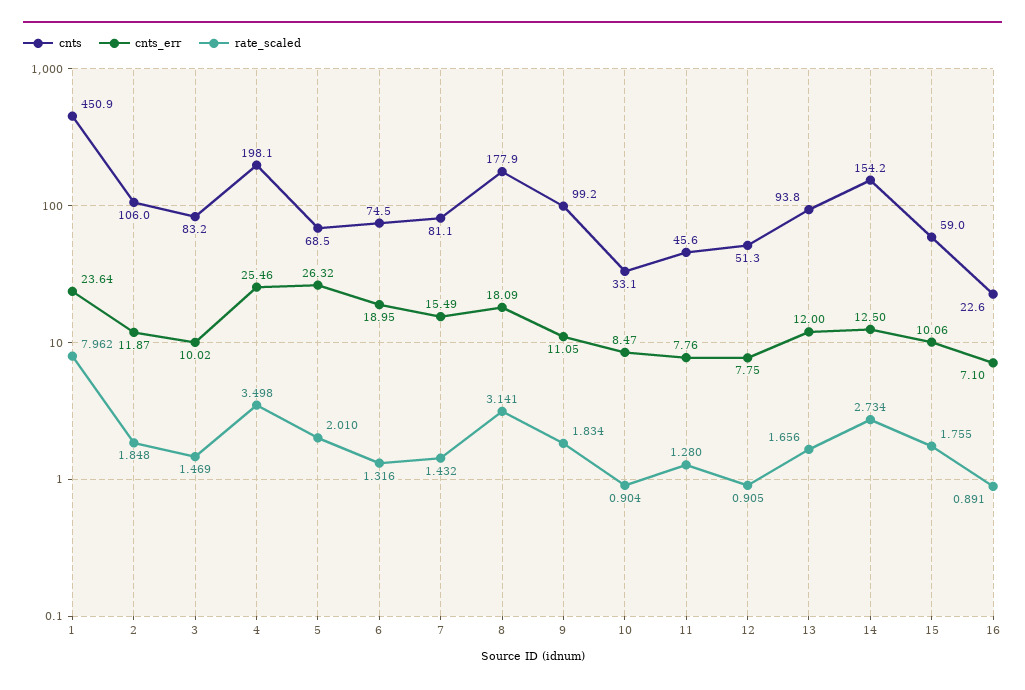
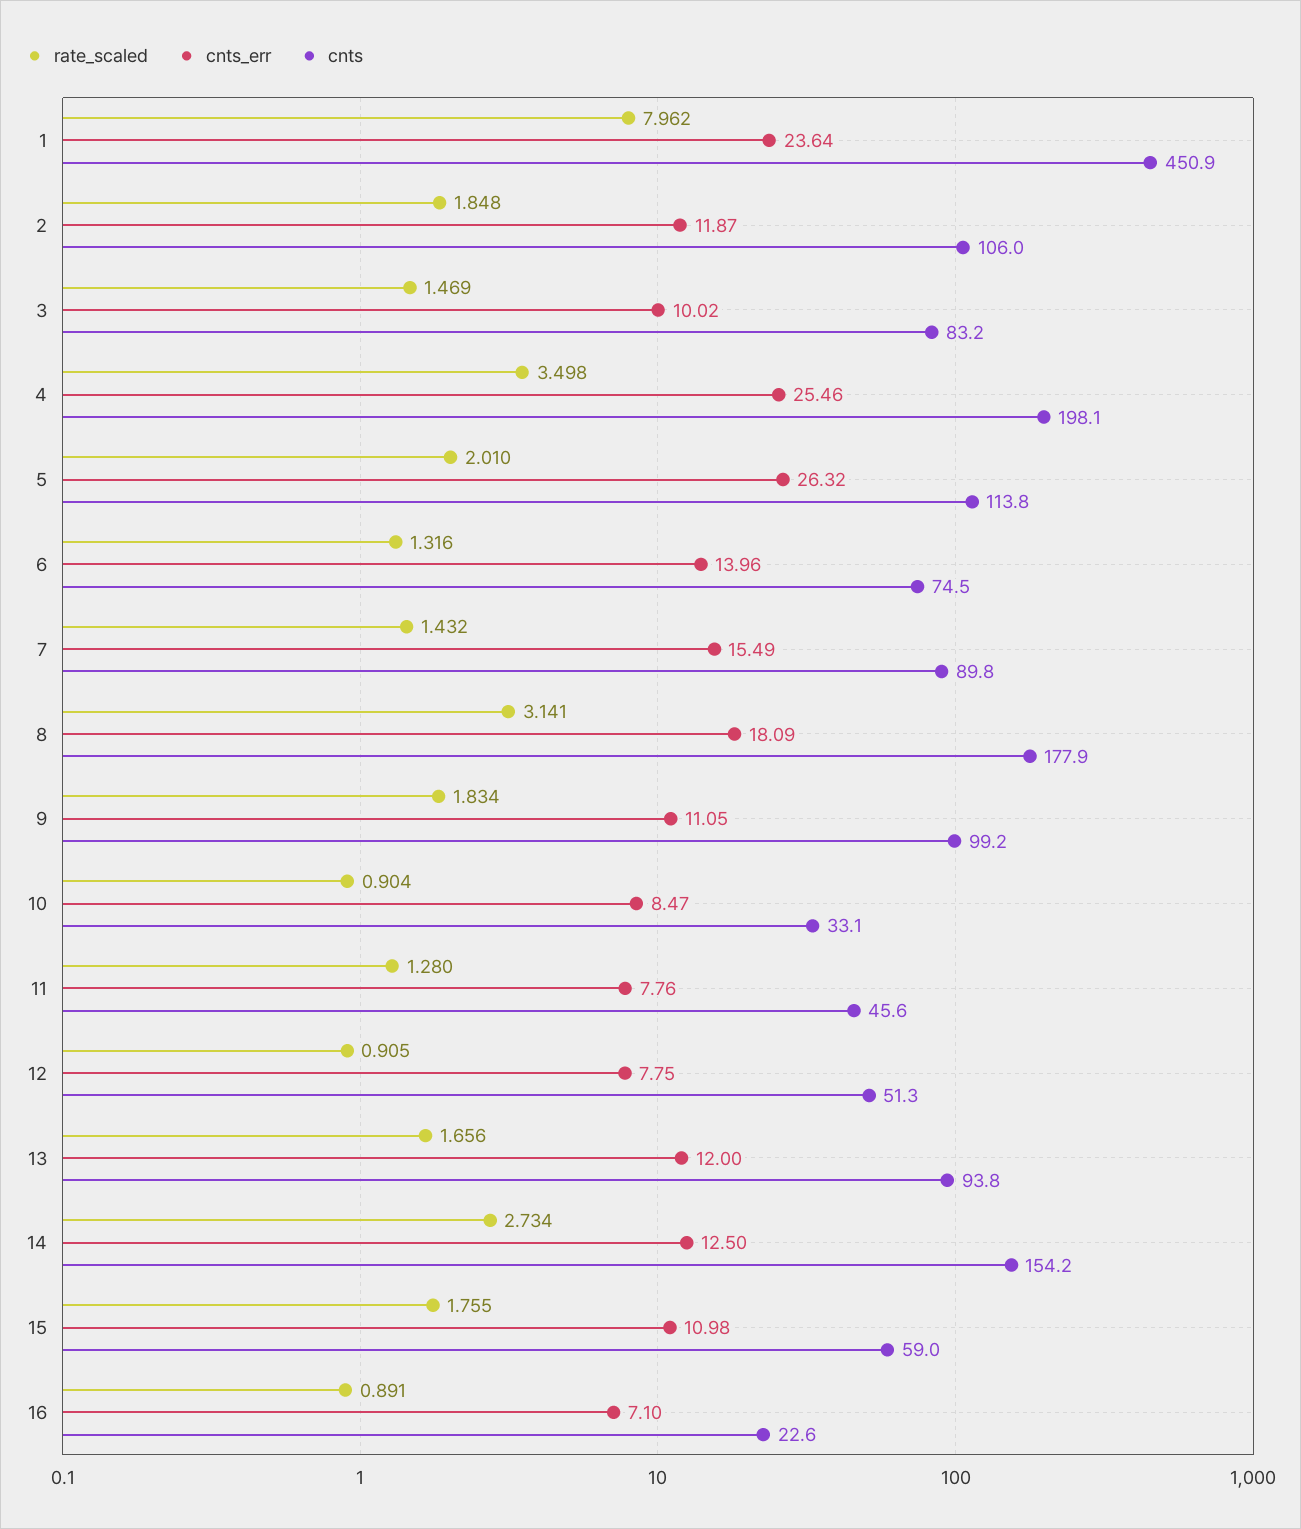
cnts, 5: 68.5 -> 113.8
cnts_err, 6: 18.95 -> 13.96
cnts, 7: 81.1 -> 89.8
cnts_err, 15: 10.06 -> 10.98

